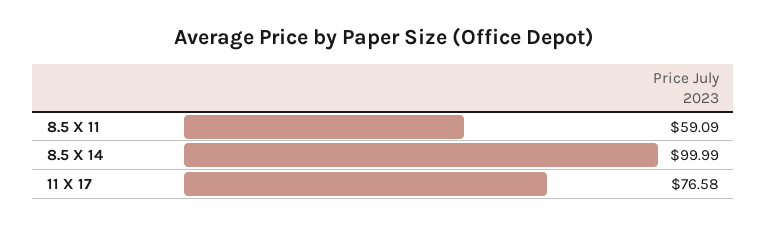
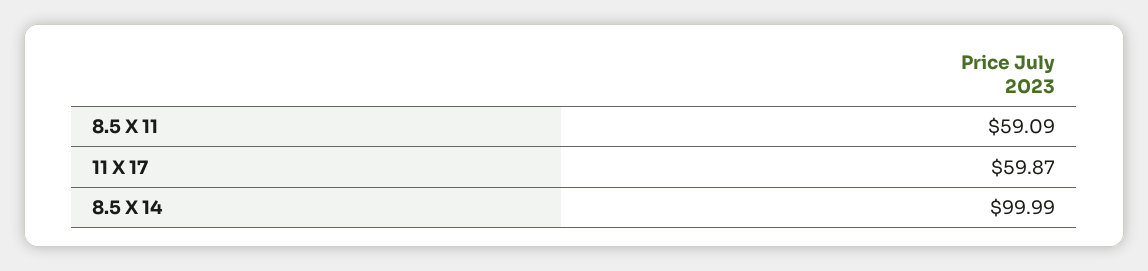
11 X 17: 76.58 -> 59.87

